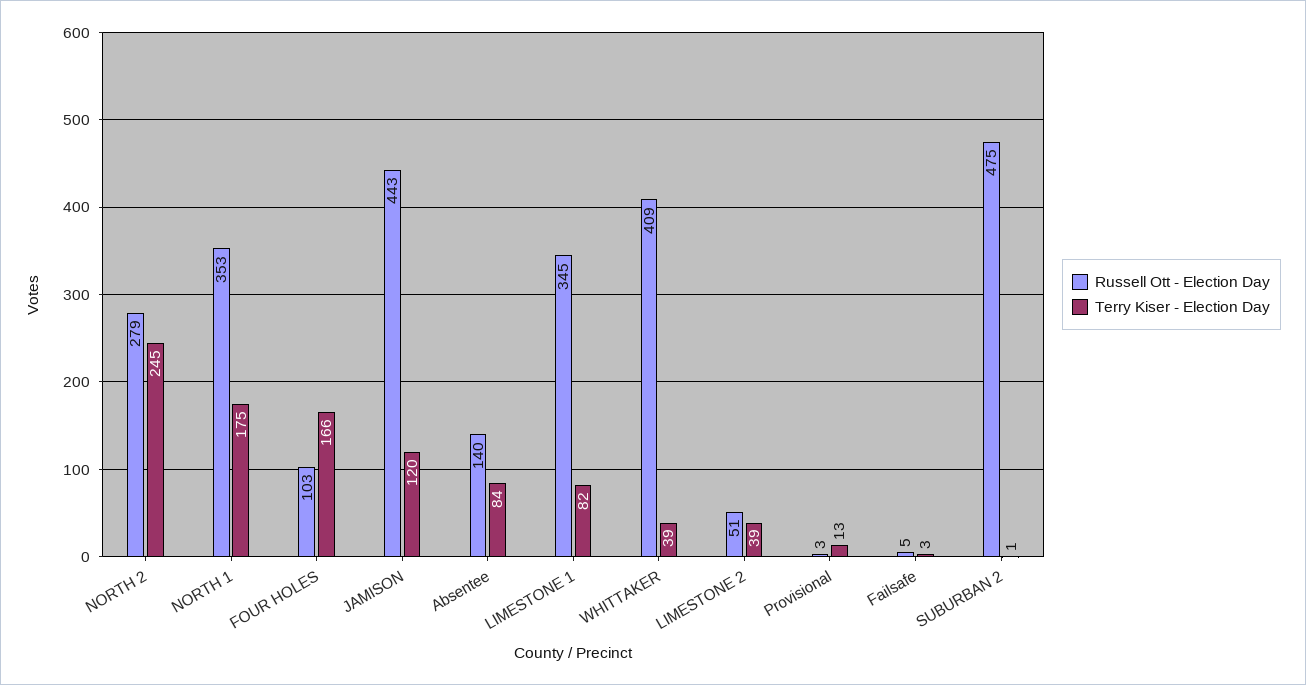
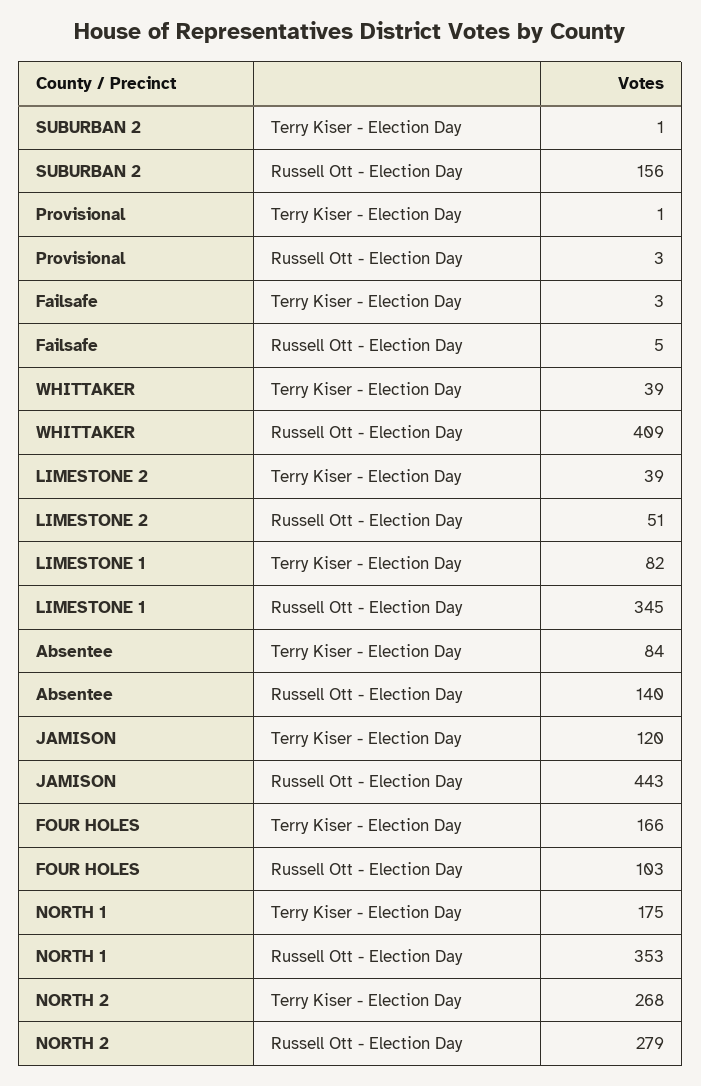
Terry Kiser - Election Day, NORTH 2: 245 -> 268
Terry Kiser - Election Day, Provisional: 13 -> 1
Russell Ott - Election Day, SUBURBAN 2: 475 -> 156

